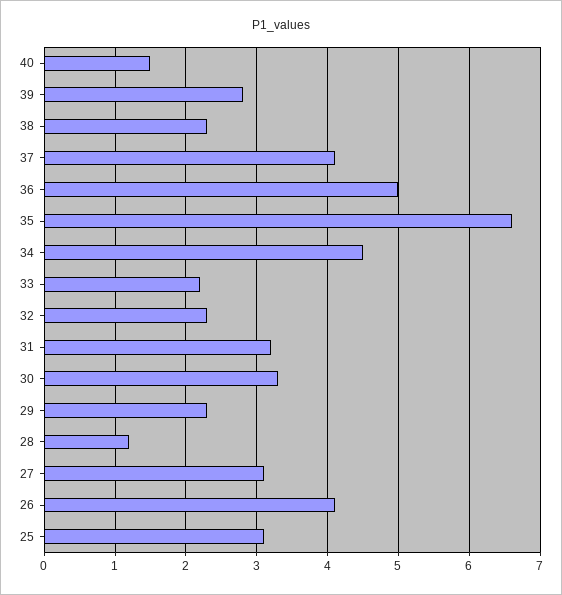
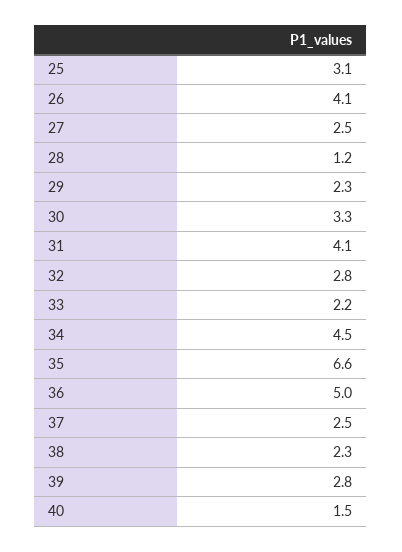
37: 4.1 -> 2.5
32: 2.3 -> 2.8
31: 3.2 -> 4.1
27: 3.1 -> 2.5

